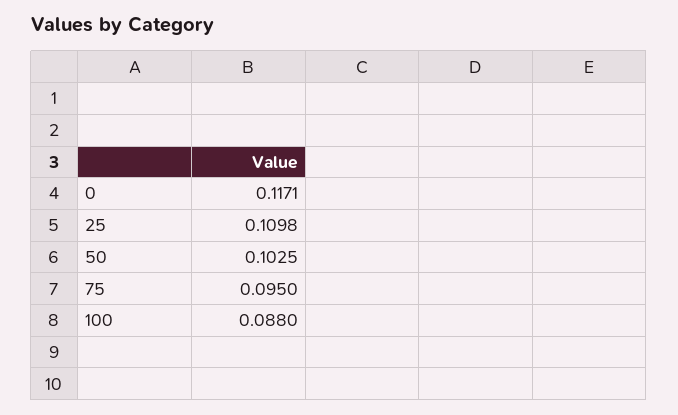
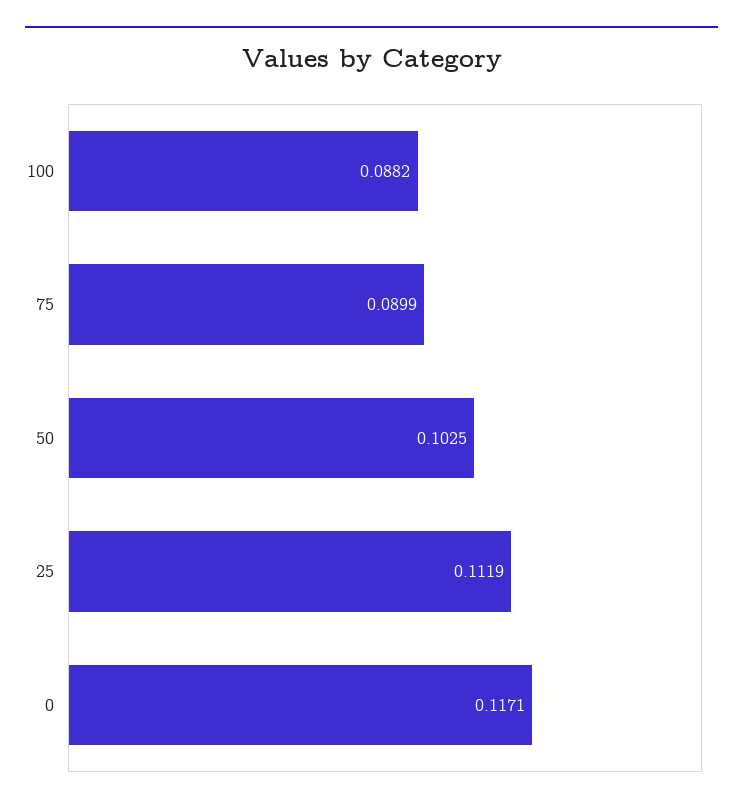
25: 0.1098 -> 0.1119
75: 0.095 -> 0.0899
100: 0.088 -> 0.0882

